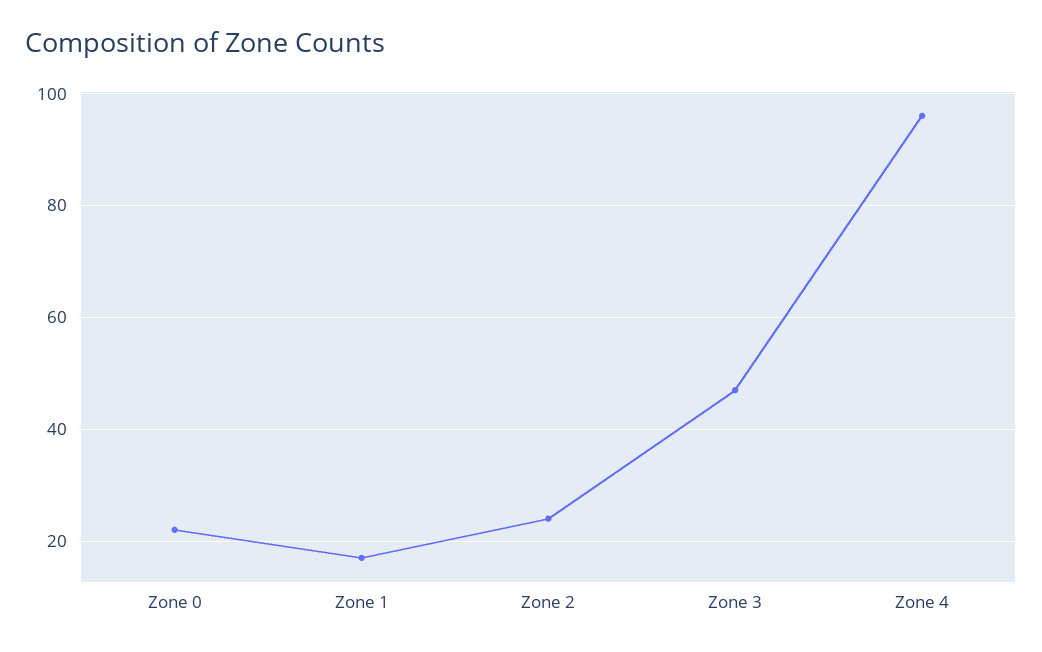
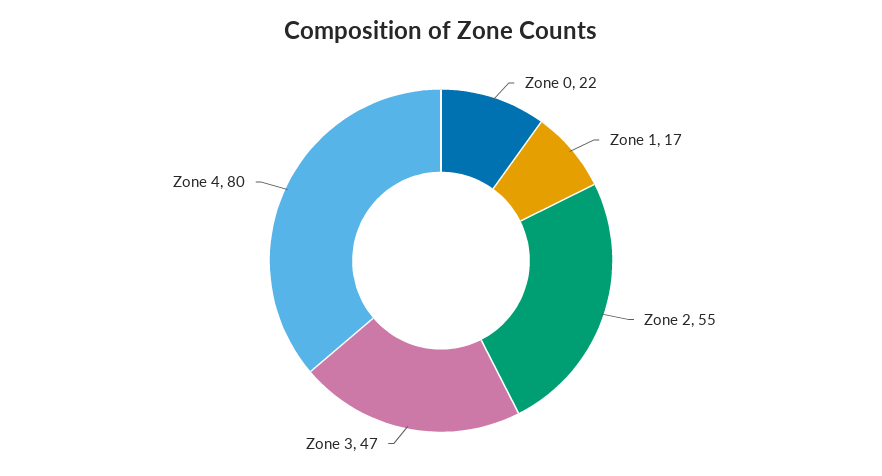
Zone 2: 25 -> 55
Zone 4: 95 -> 80

